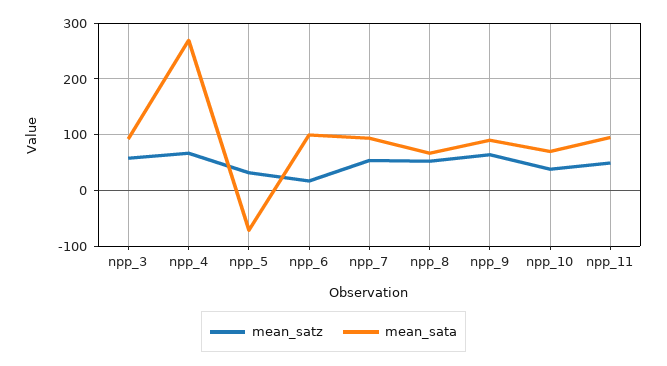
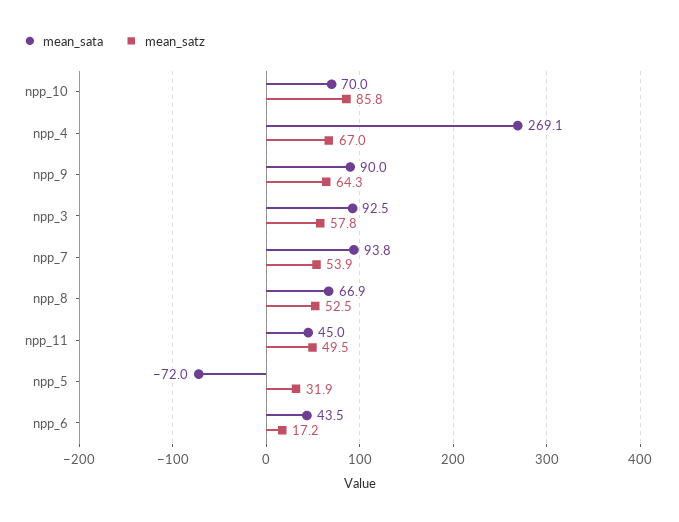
mean_sata, npp_6: 100 -> 43.5
mean_satz, npp_10: 40 -> 85.8
mean_sata, npp_11: 100 -> 45

